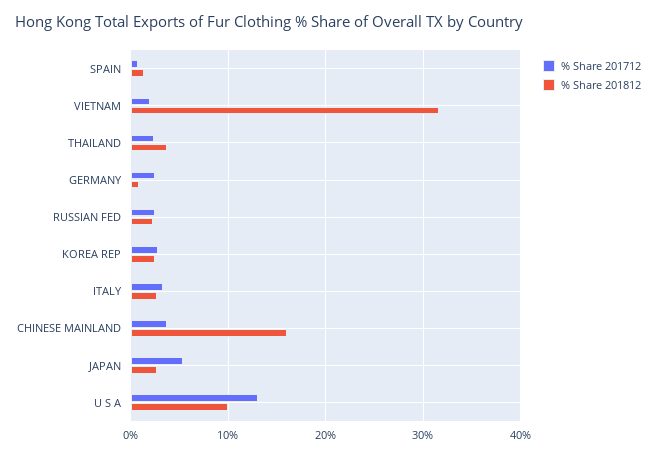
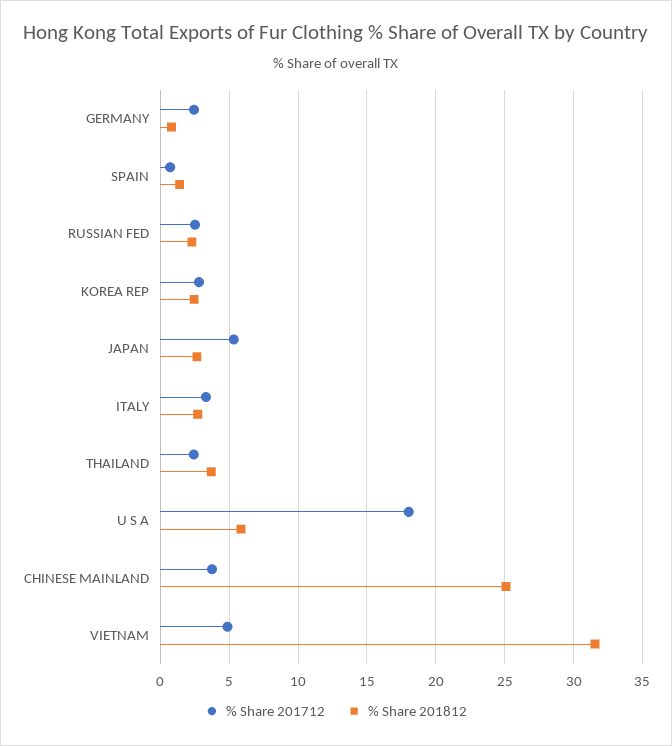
% Share 201712, VIETNAM: 2 -> 5
% Share 201812, CHINESE MAINLAND: 16 -> 25
% Share 201712, U S A: 13 -> 18
% Share 201812, U S A: 10 -> 6

